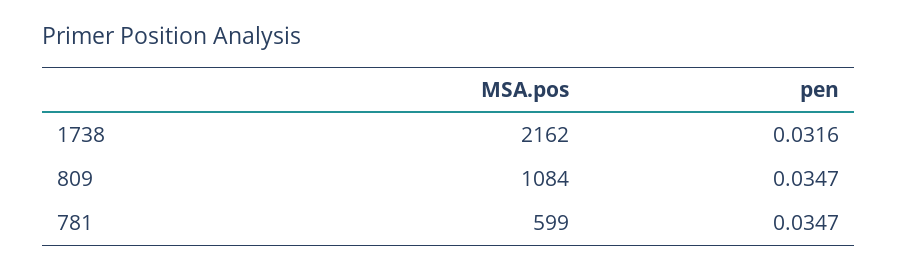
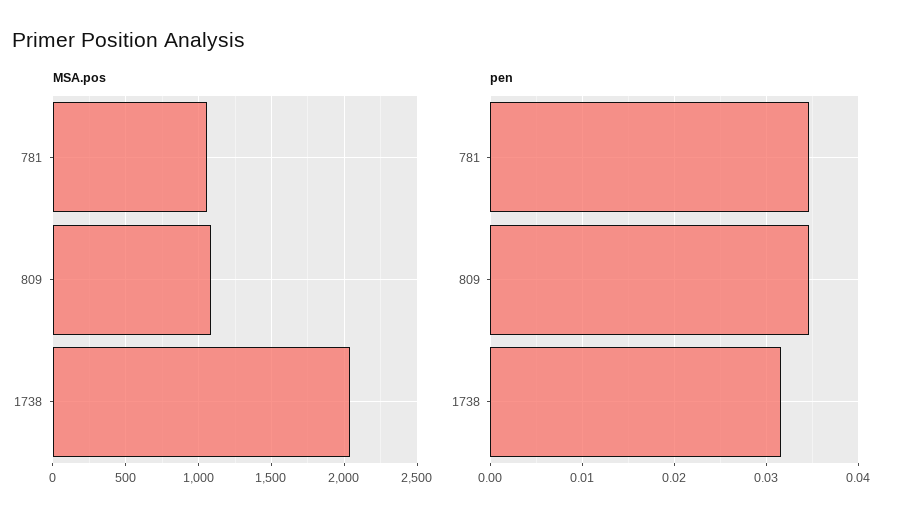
MSA.pos, 1738: 2162 -> 2050
MSA.pos, 781: 599 -> 1050

